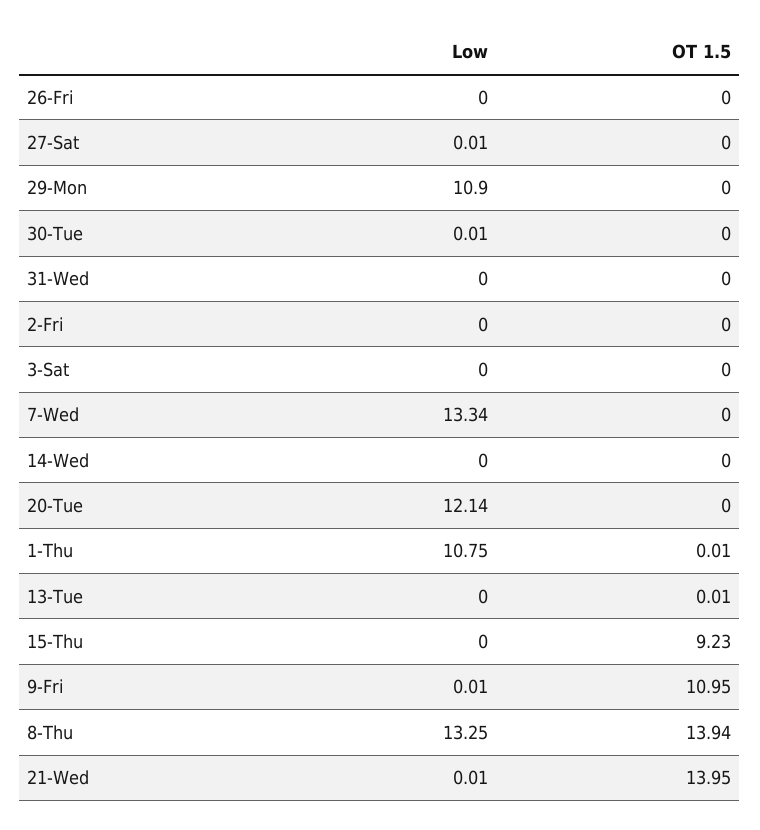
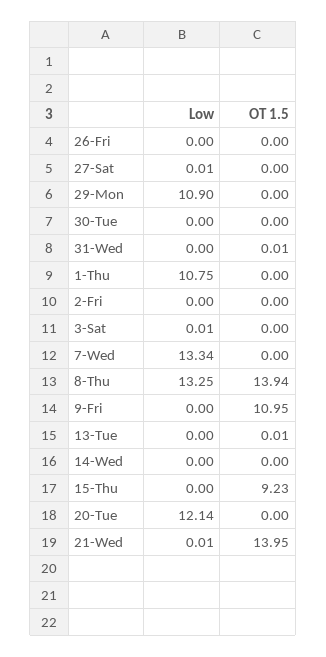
Low, 30-Tue: 0.01 -> 0
OT 1.5, 31-Wed: 0 -> 0.01
Low, 3-Sat: 0 -> 0.01
OT 1.5, 1-Thu: 0.01 -> 0
Low, 9-Fri: 0.01 -> 0

